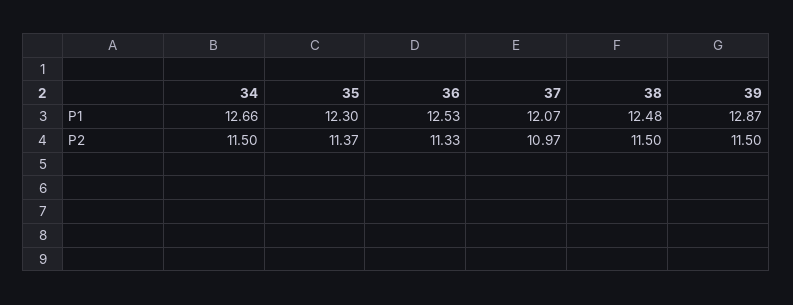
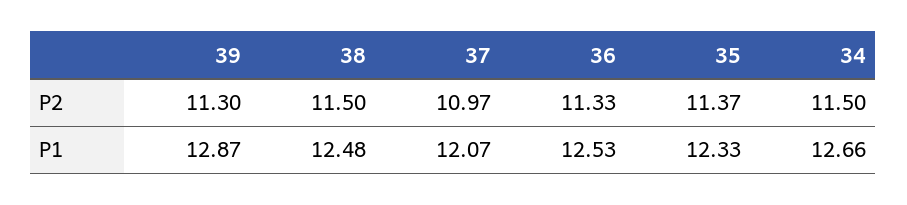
35, P1: 12.3 -> 12.33
39, P2: 11.5 -> 11.3

